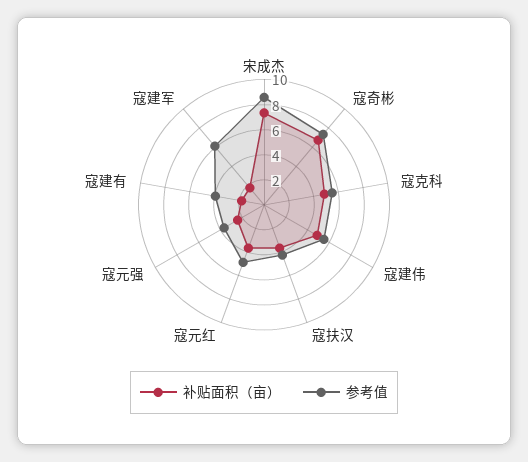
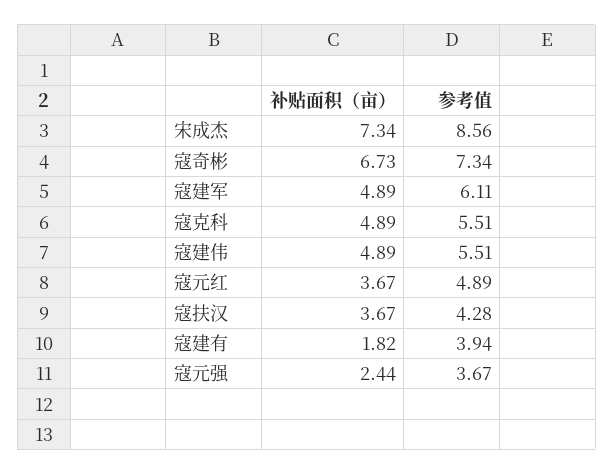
补贴面积（亩）, 寇建军: 2 -> 4.89

